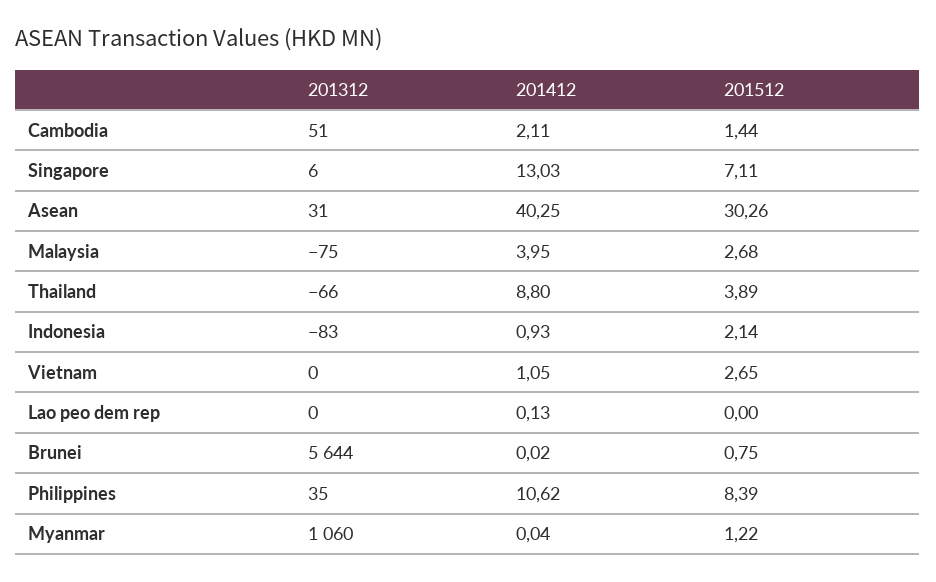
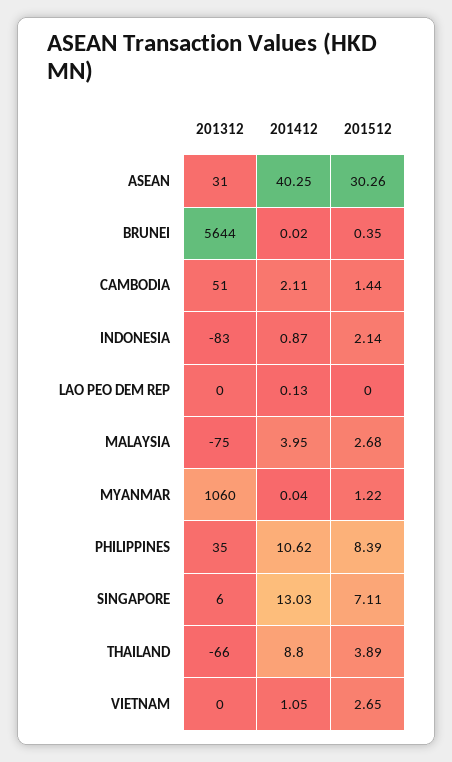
201412, Indonesia: 0.93 -> 0.87
201512, Brunei: 0.75 -> 0.35

